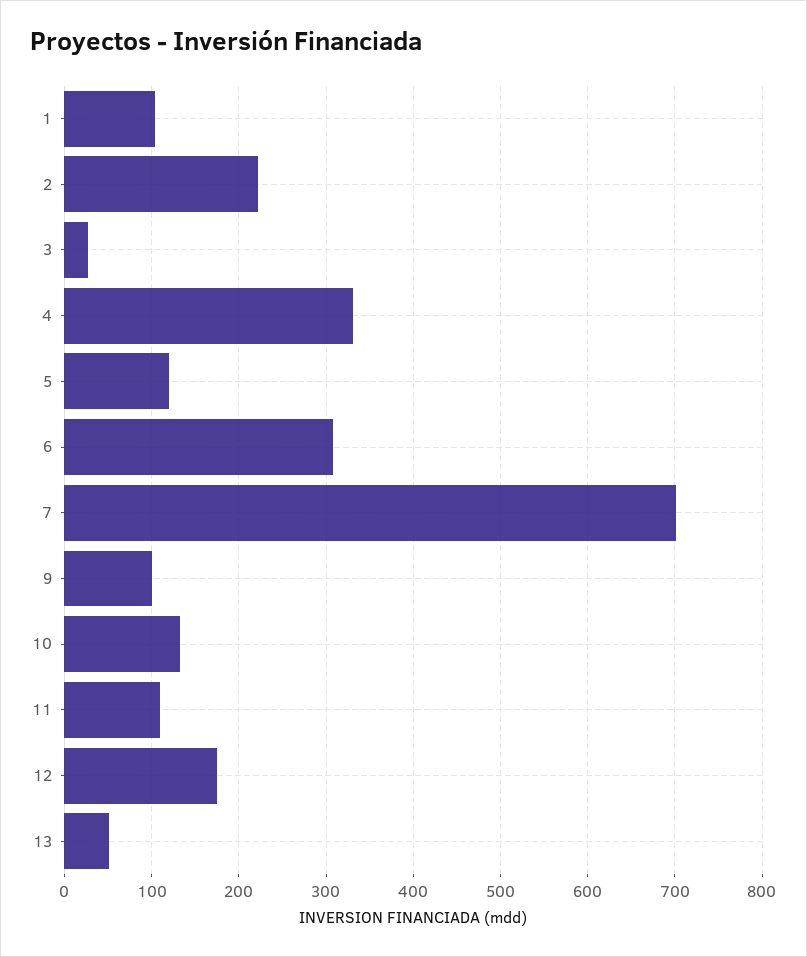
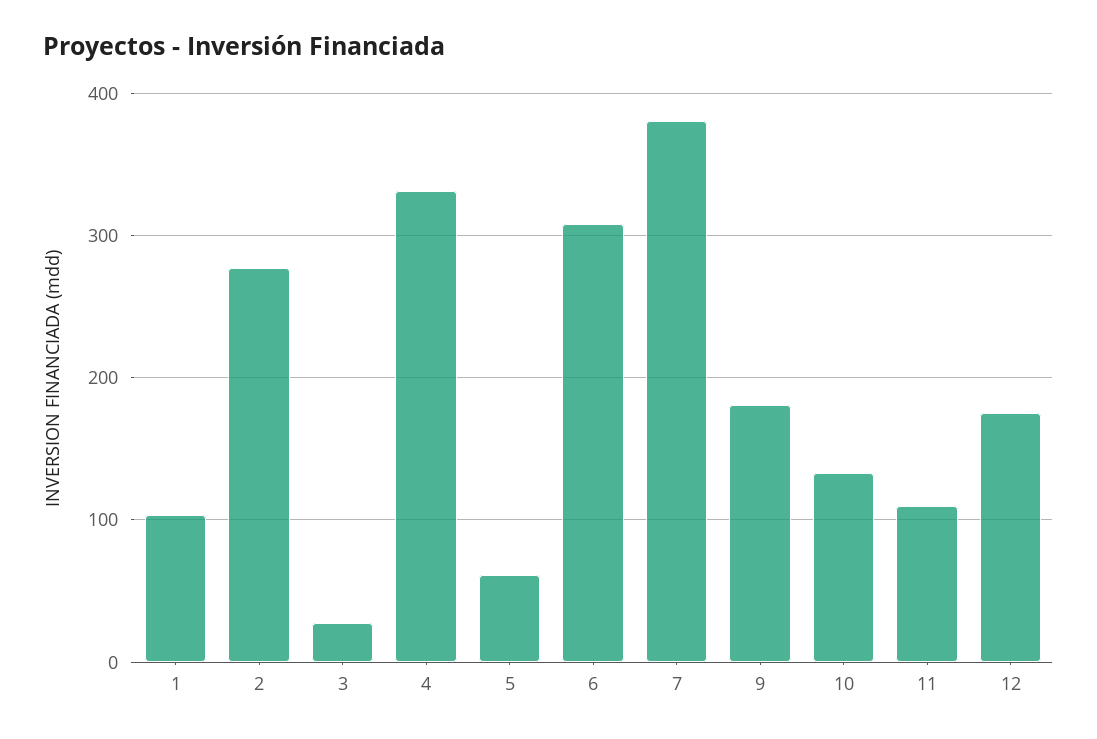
2: 220 -> 280
5: 120 -> 60
7: 700 -> 380
9: 100 -> 180
13: 50 -> none

